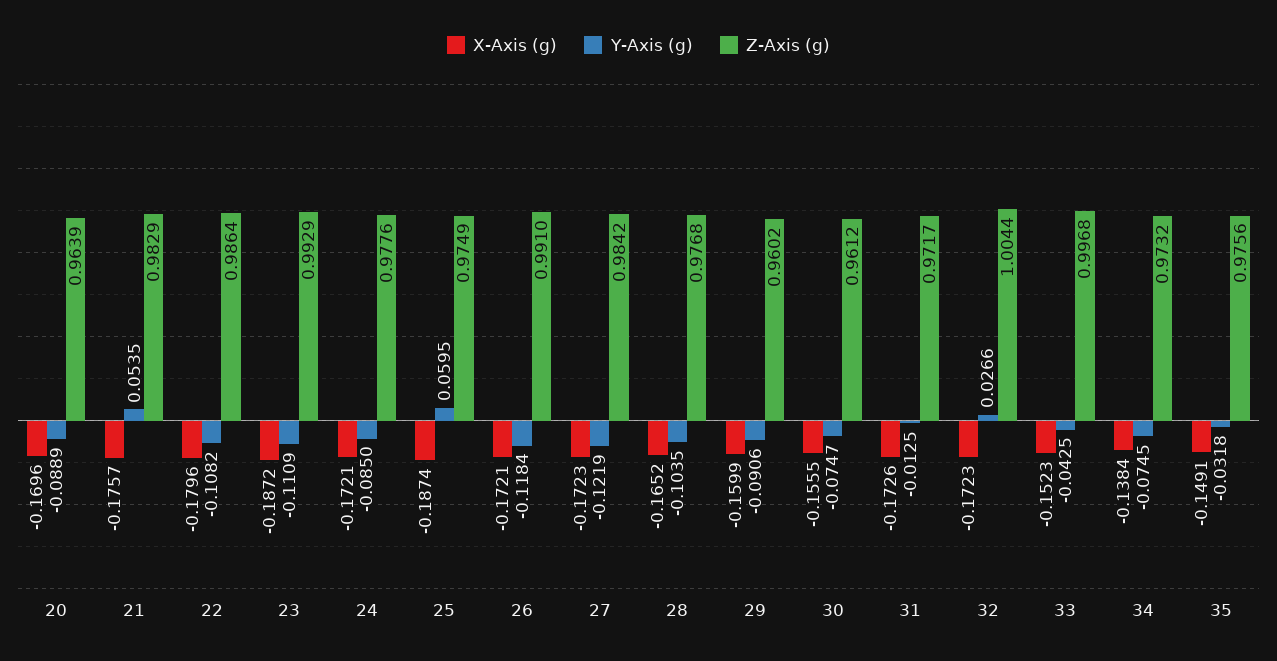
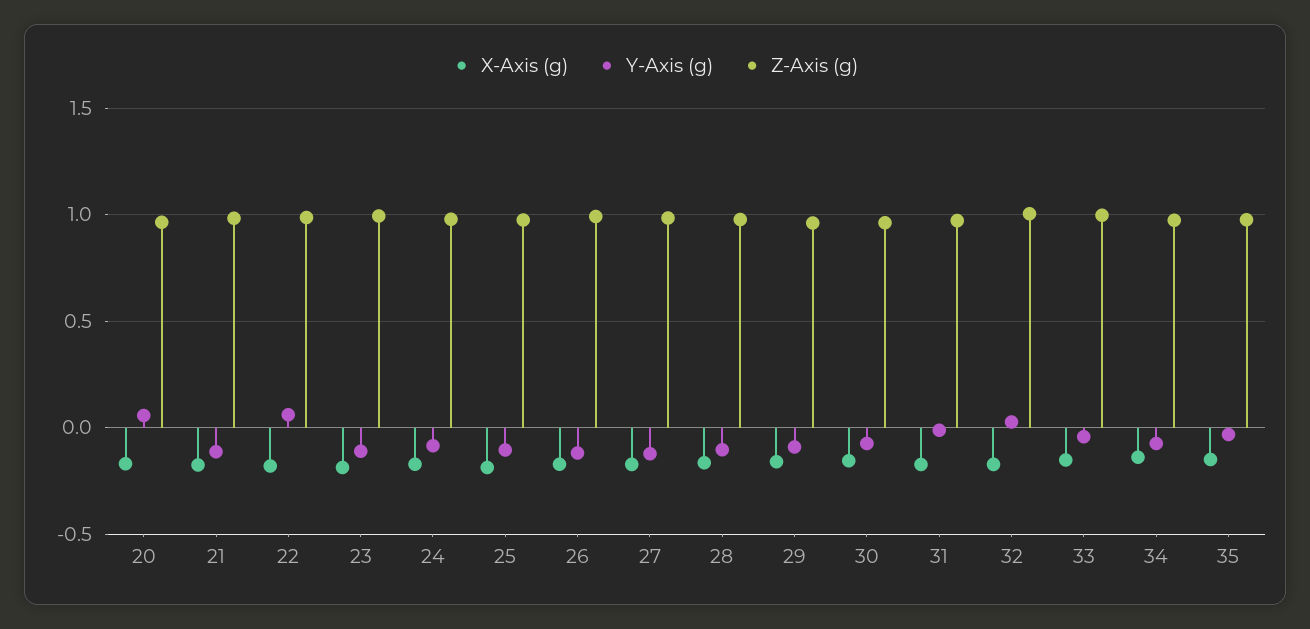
Y-Axis (g), 20: -0.0889 -> 0.05
Y-Axis (g), 21: 0.0535 -> -0.1
Y-Axis (g), 22: -0.1082 -> 0.05
Y-Axis (g), 25: 0.0595 -> -0.1

